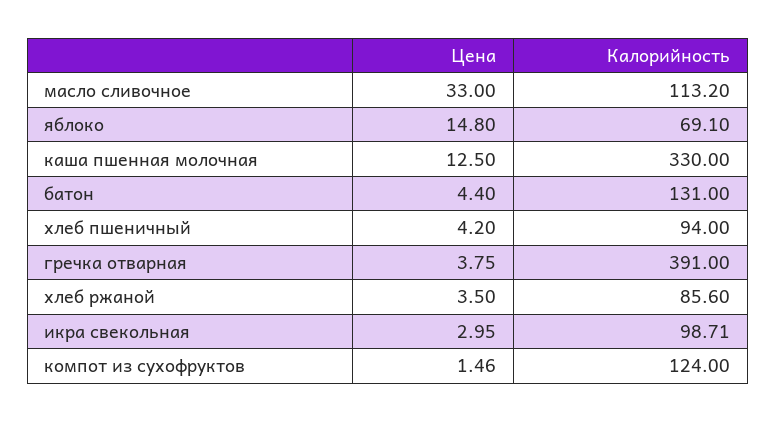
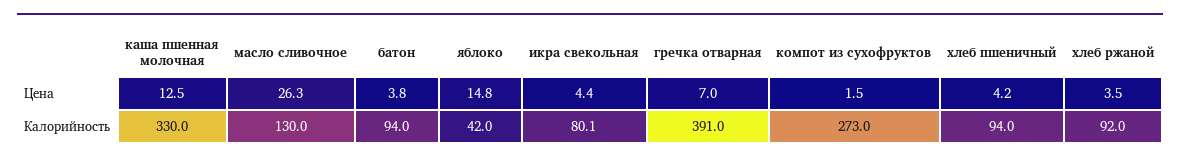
Цена, масло сливочное: 33 -> 26.3
Калорийность, масло сливочное: 113.2 -> 130
Калорийность, яблоко: 69.1 -> 42
Цена, батон: 4.4 -> 3.8
Калорийность, батон: 131 -> 94
Цена, гречка отварная: 3.75 -> 7
Калорийность, хлеб ржаной: 85.6 -> 92
Цена, икра свекольная: 2.95 -> 4.4
Калорийность, икра свекольная: 98.71 -> 80.1
Калорийность, компот из сухофруктов: 124 -> 273

